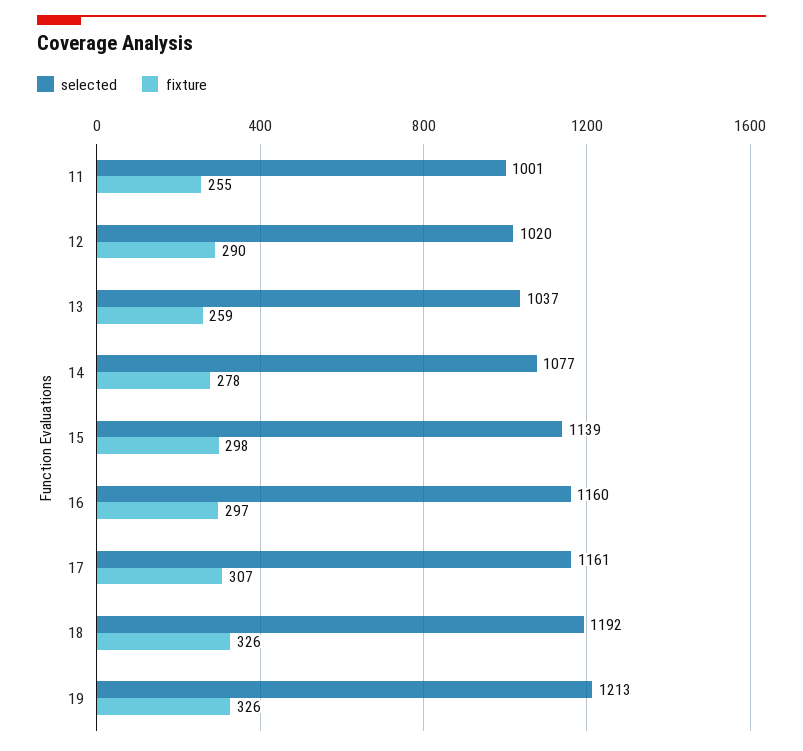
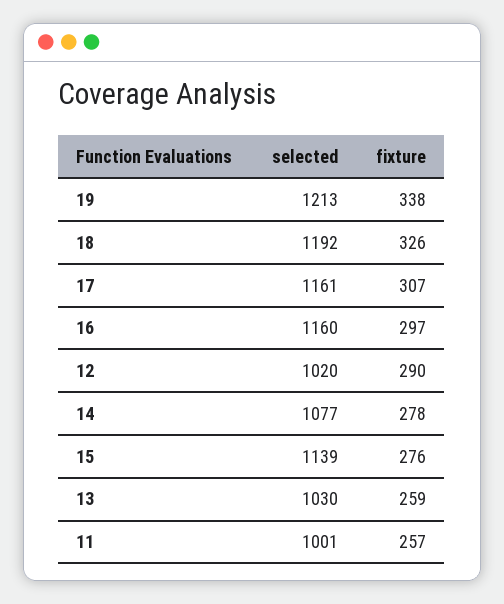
fixture, 11: 255 -> 257
selected, 13: 1037 -> 1030
fixture, 15: 298 -> 276
fixture, 19: 326 -> 338

